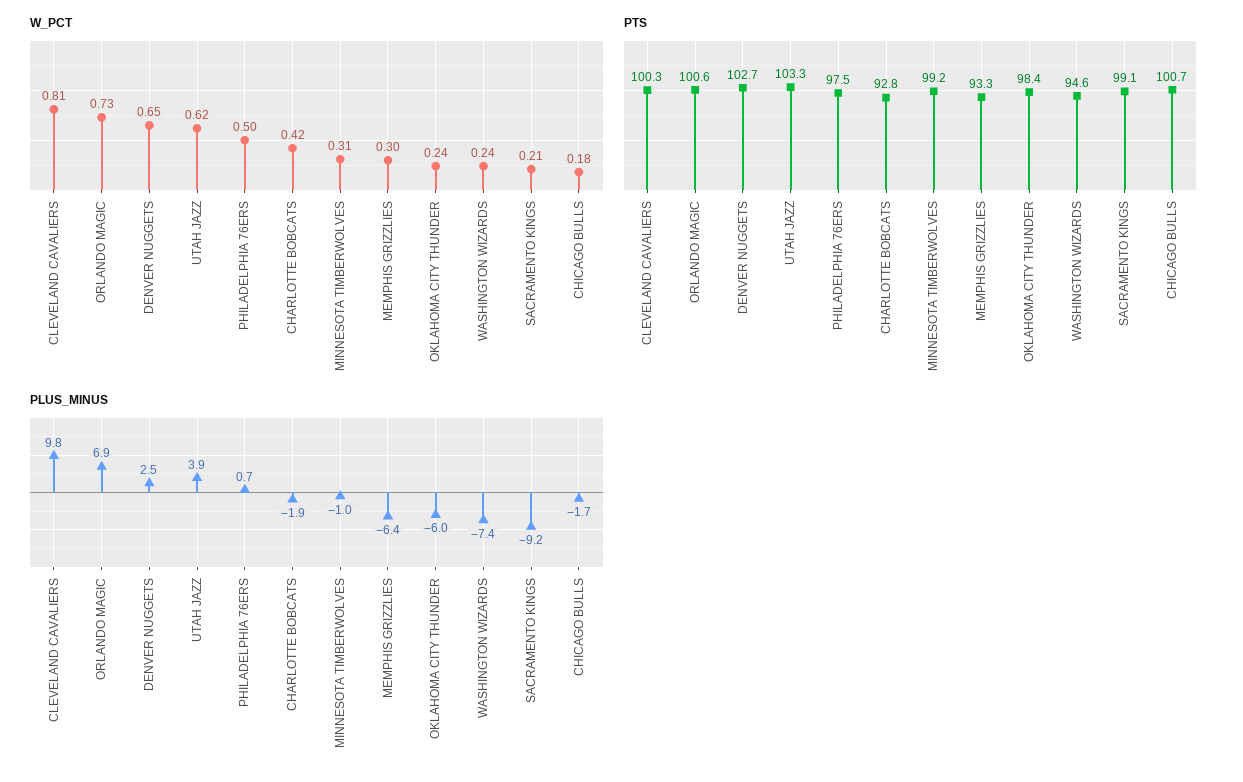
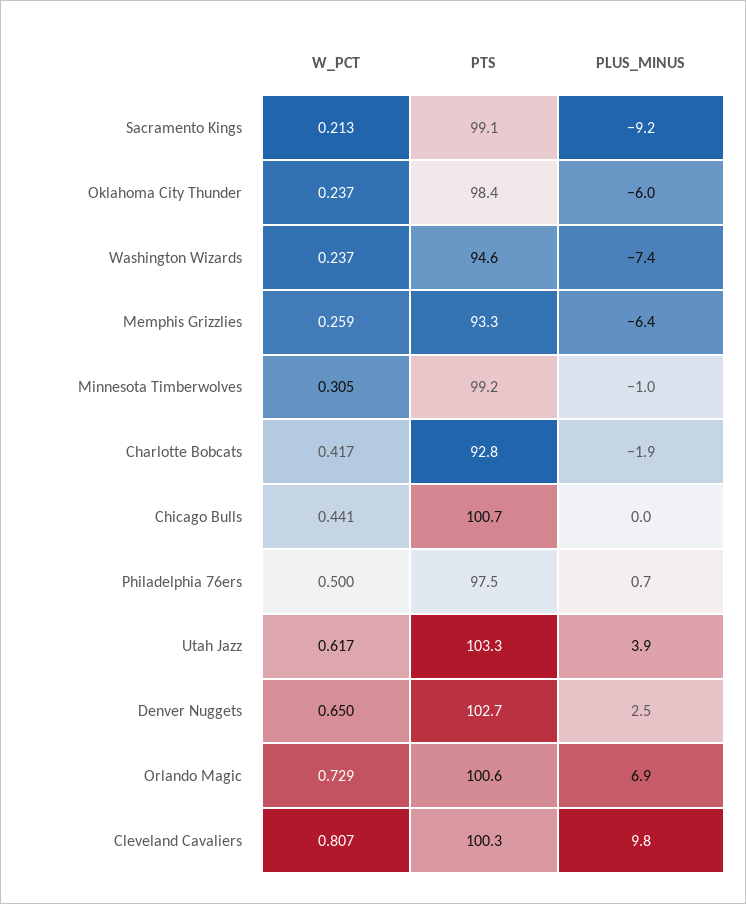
W_PCT, MEMPHIS GRIZZLIES: 0.3 -> 0.259
W_PCT, CHICAGO BULLS: 0.18 -> 0.441
PLUS_MINUS, CHICAGO BULLS: -1.7 -> 0

